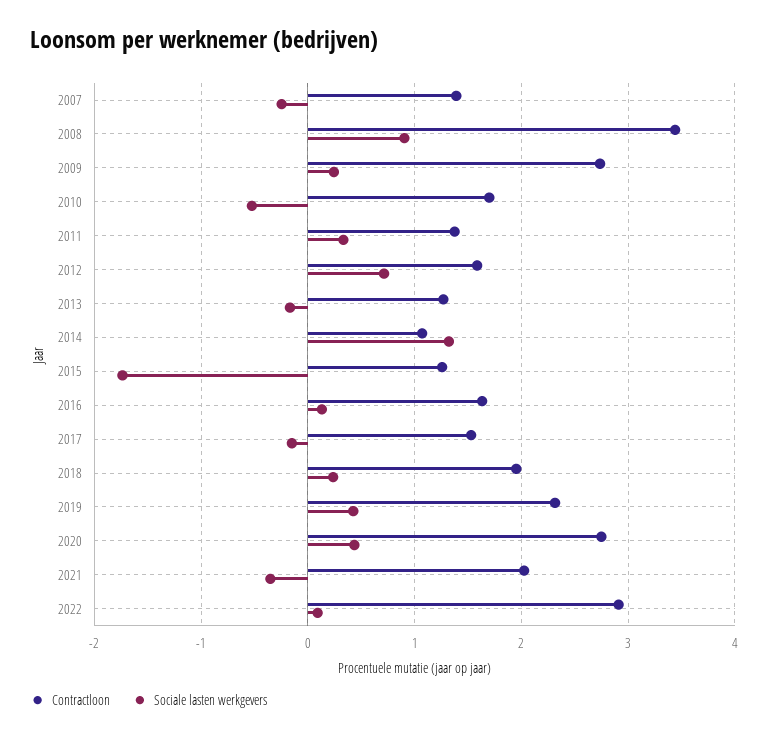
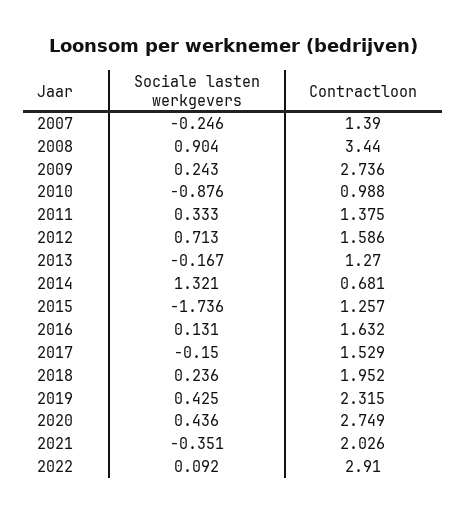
Contractloon, 2010: 1.7 -> 0.988
Sociale lasten werkgevers, 2010: -0.5 -> -0.876
Contractloon, 2014: 1.1 -> 0.681

